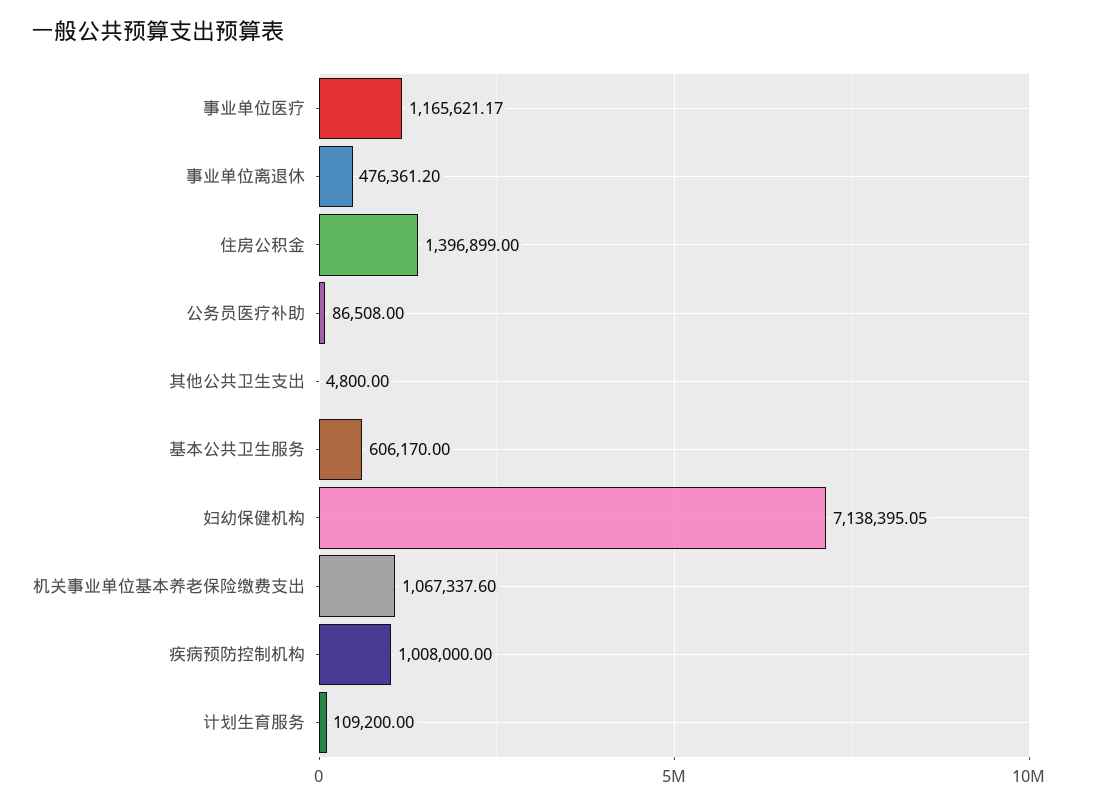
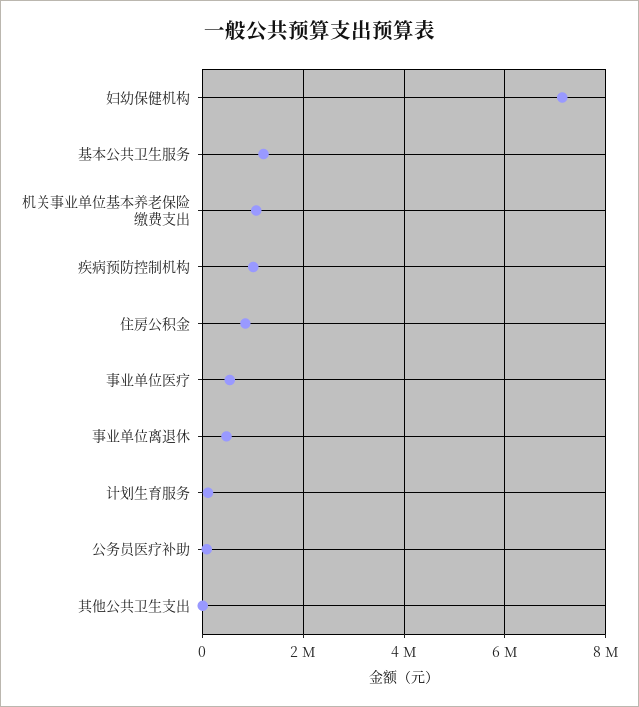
事业单位医疗: 1165621.17 -> 600000
住房公积金: 1396899 -> 800000
基本公共卫生服务: 606170 -> 1200000

